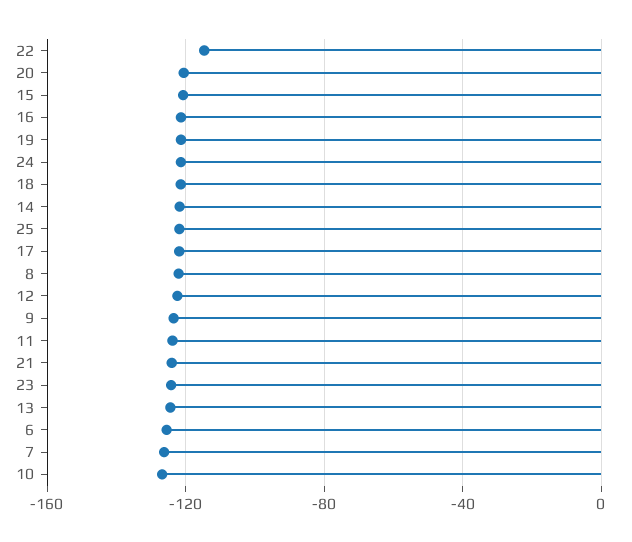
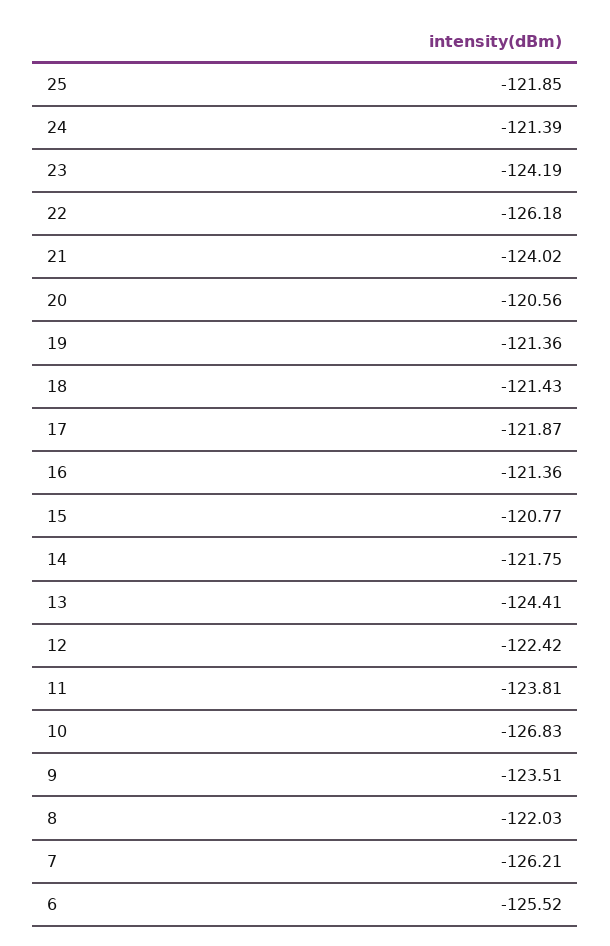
22: -115 -> -126.18

